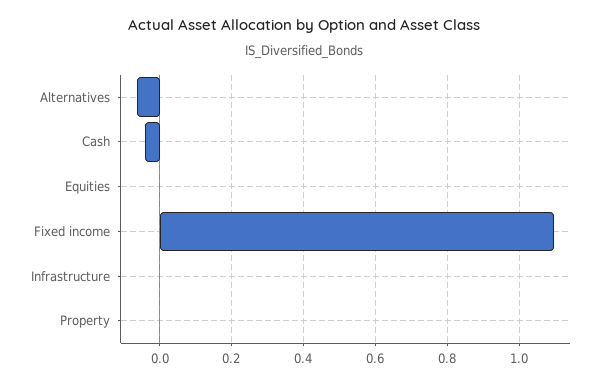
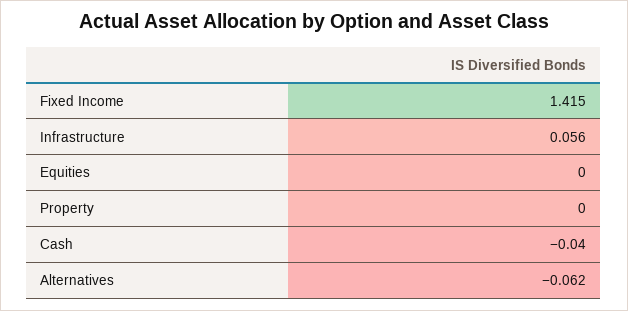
Fixed income: 1.1 -> 1.415
Infrastructure: 0 -> 0.056

